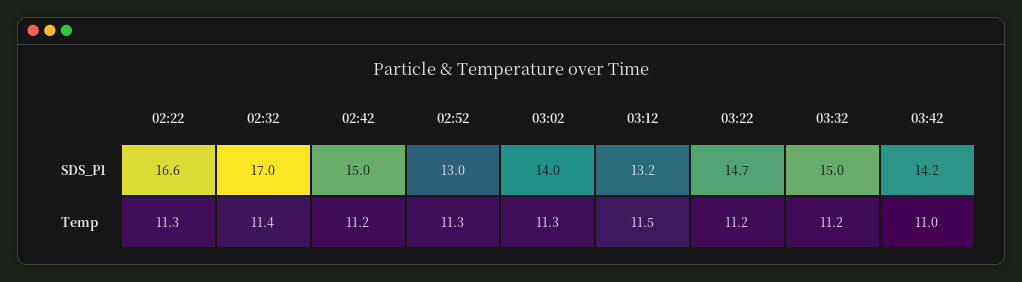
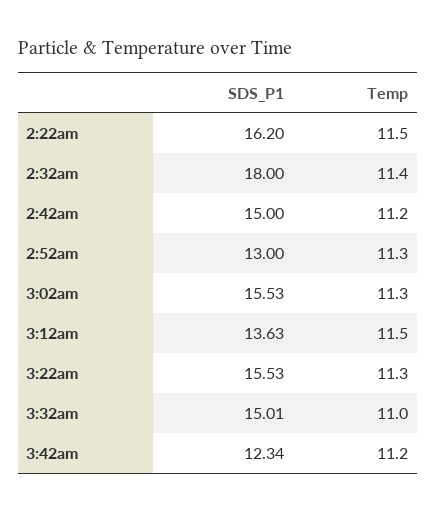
02:22, SDS_P1: 16.6 -> 16.2
02:32, SDS_P1: 17 -> 18
03:02, SDS_P1: 14 -> 15.53
03:12, SDS_P1: 13.2 -> 13.63
03:22, SDS_P1: 14.7 -> 15.53
03:42, SDS_P1: 14.2 -> 12.34
02:22, Temp: 11.3 -> 11.5
03:22, Temp: 11.2 -> 11.3
03:32, Temp: 11.2 -> 11
03:42, Temp: 11 -> 11.2

